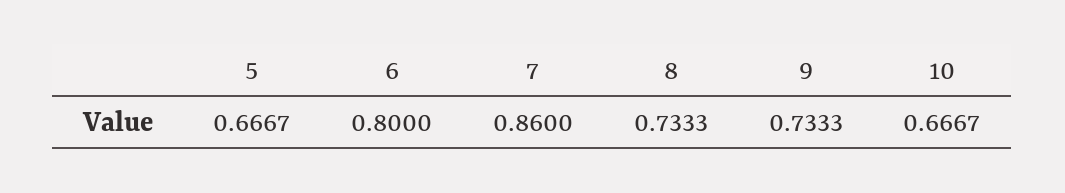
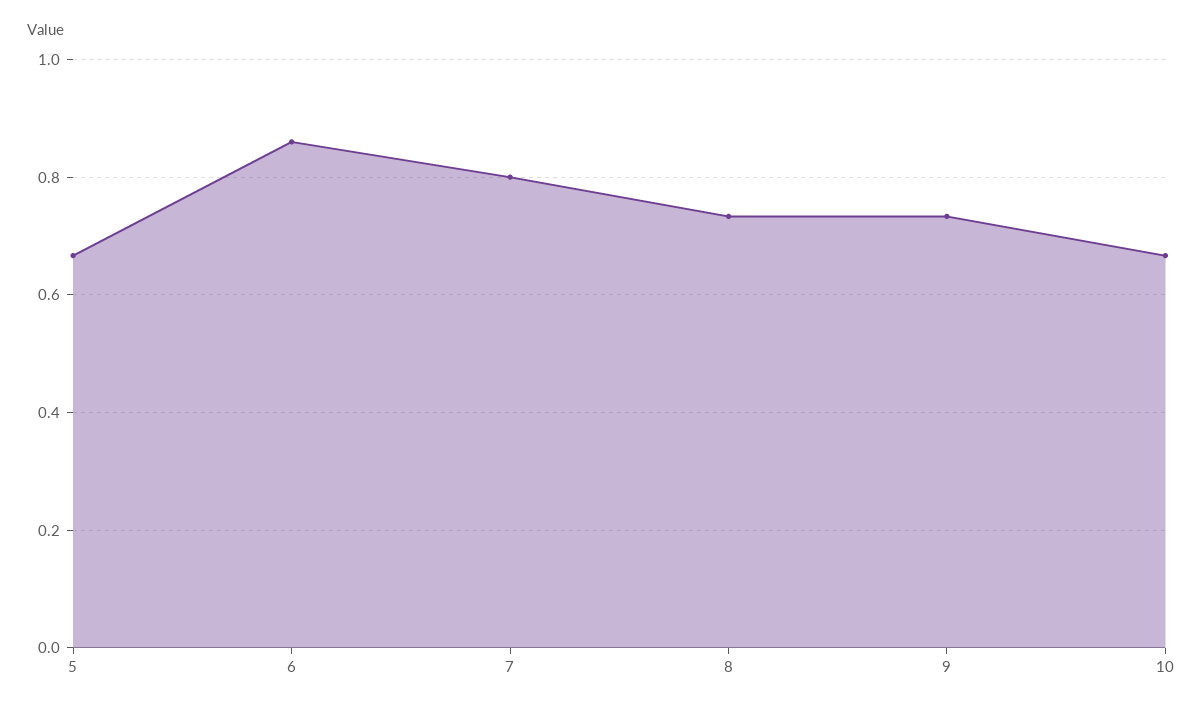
6: 0.8 -> 0.86
7: 0.86 -> 0.8

